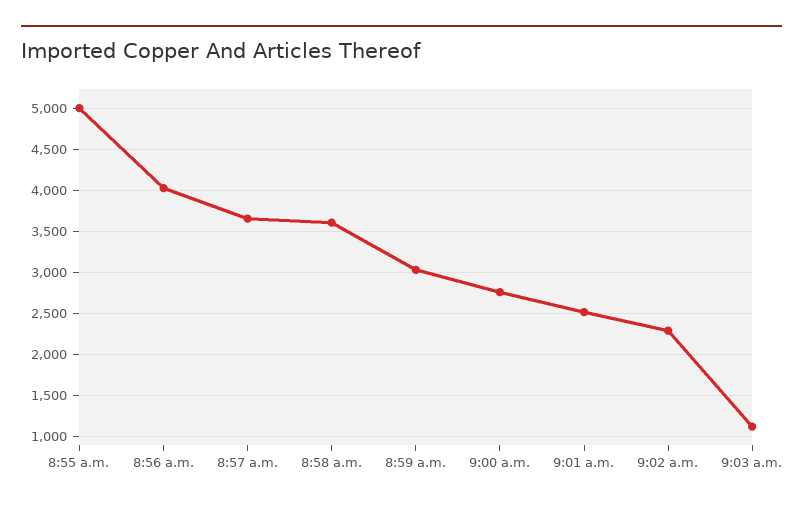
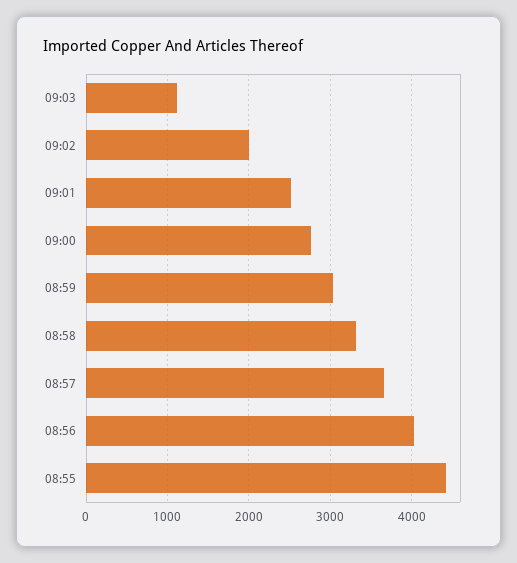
8:55 a.m.: 5000 -> 4400
8:58 a.m.: 3600 -> 3300
9:02 a.m.: 2300 -> 2000

